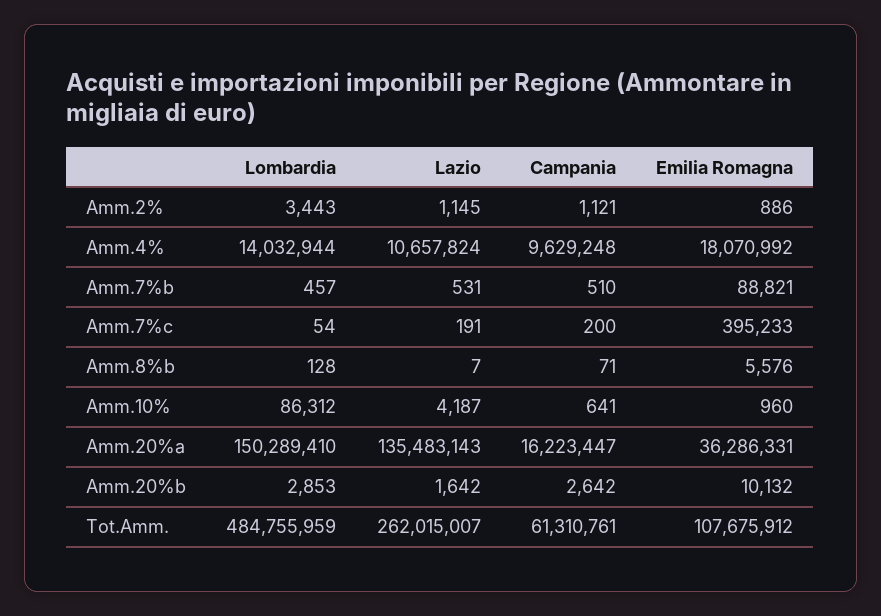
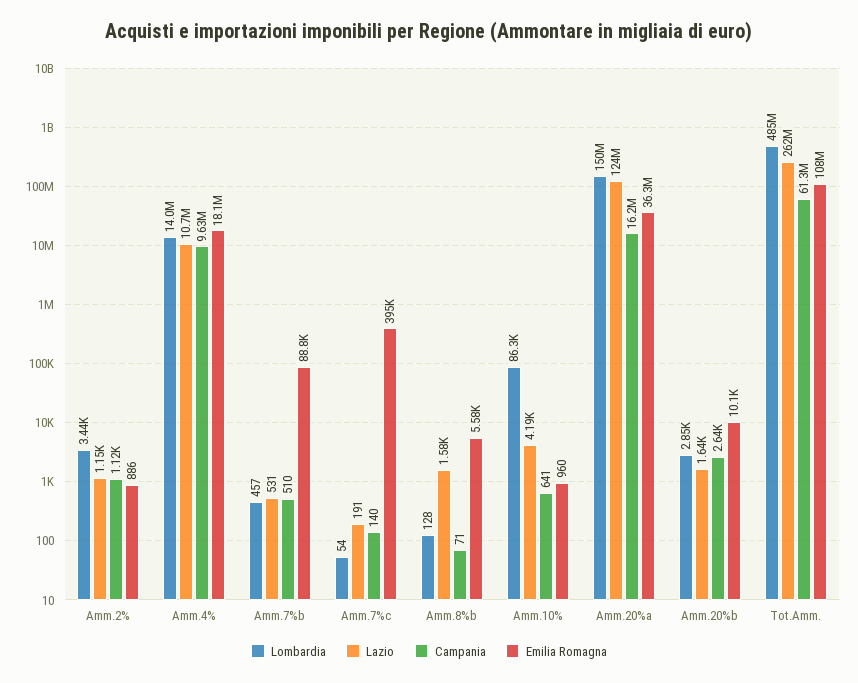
Campania, Amm.7%c: 200 -> 140
Lazio, Amm.8%b: 7 -> 1580
Lazio, Amm.20%a: 135483143 -> 124000000

